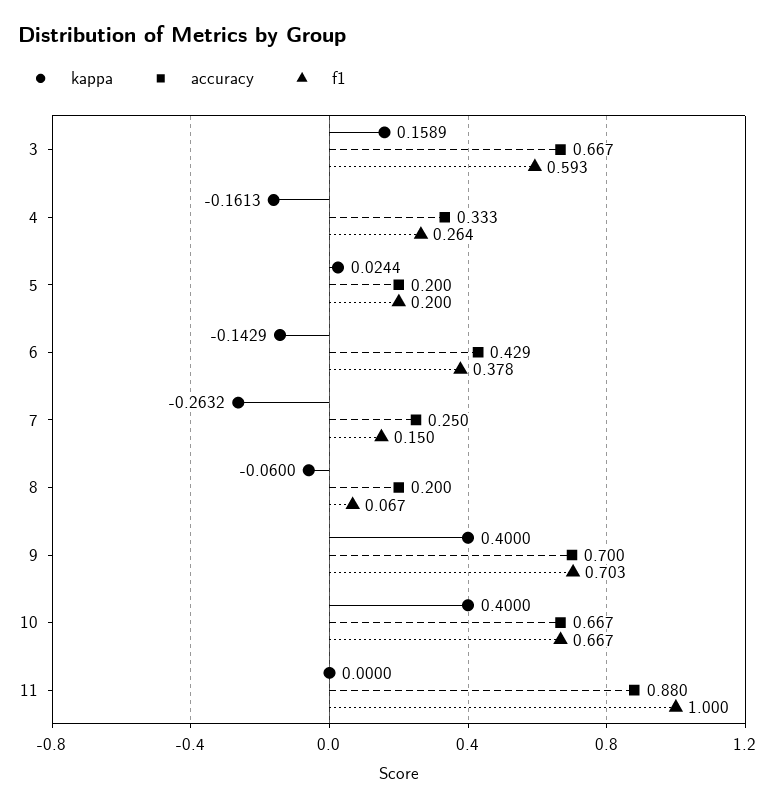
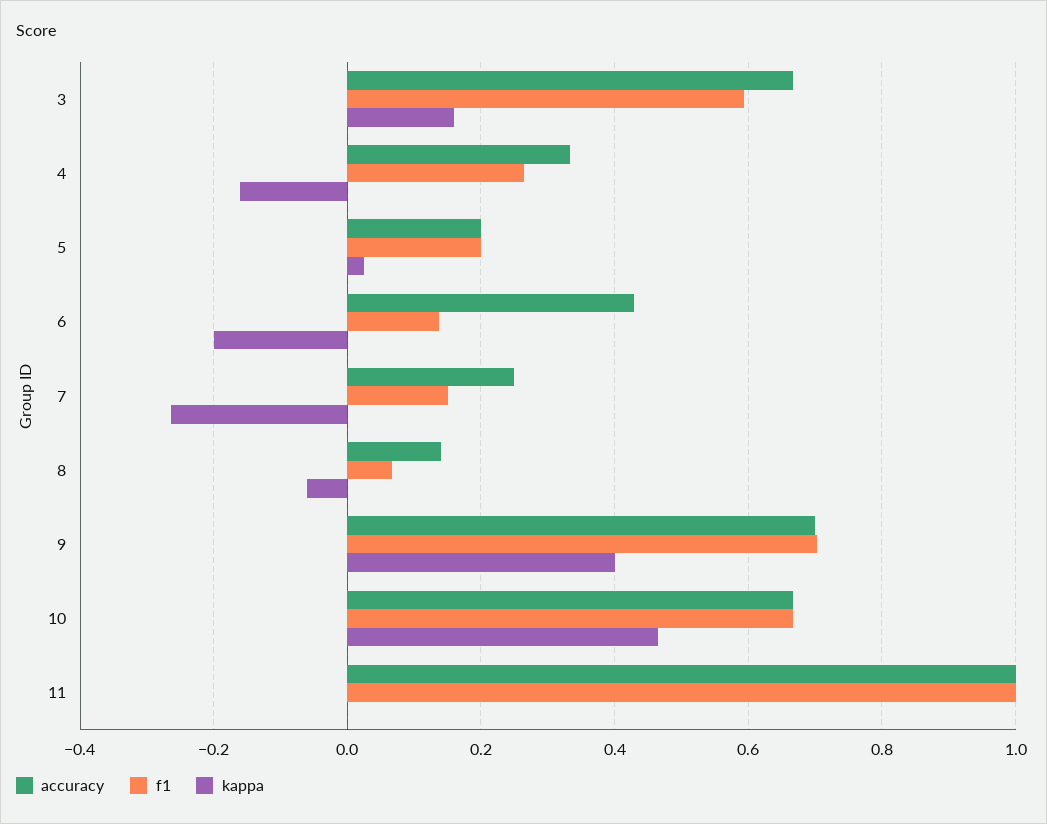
kappa, 6: -0.1429 -> -0.2
f1, 6: 0.378 -> 0.14
accuracy, 8: 0.2 -> 0.14
kappa, 10: 0.4 -> 0.46
accuracy, 11: 0.88 -> 1

